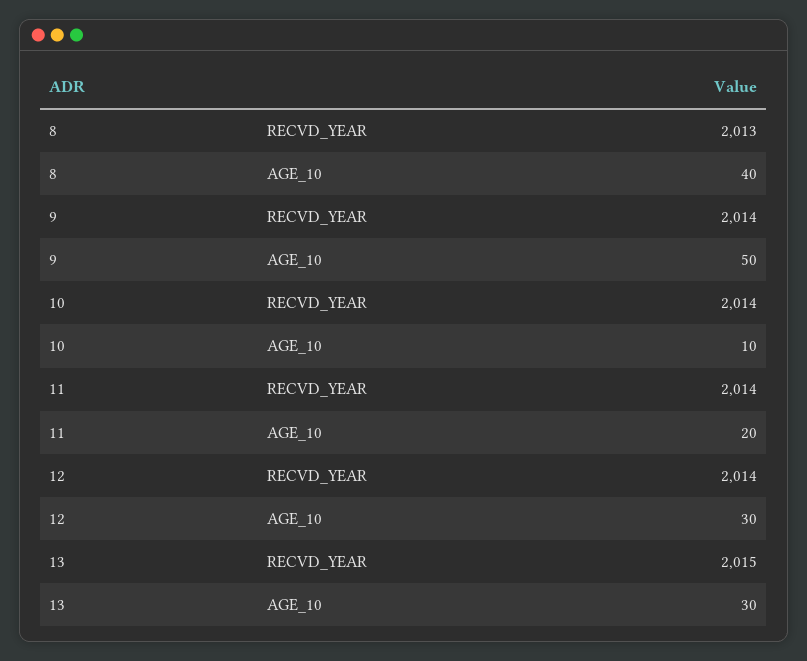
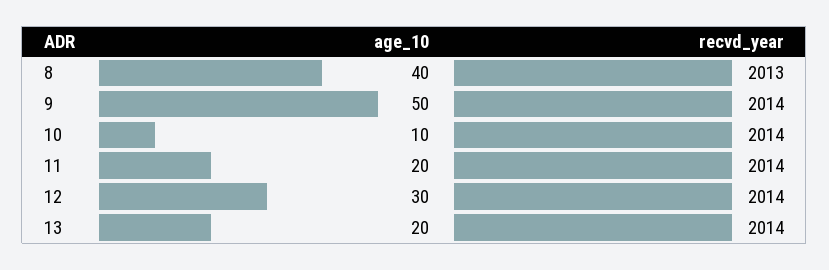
13, RECVD_YEAR: 2015 -> 2014
13, AGE_10: 30 -> 20

